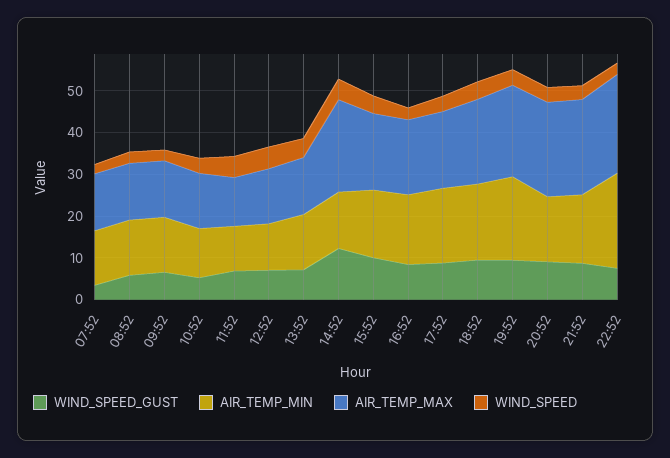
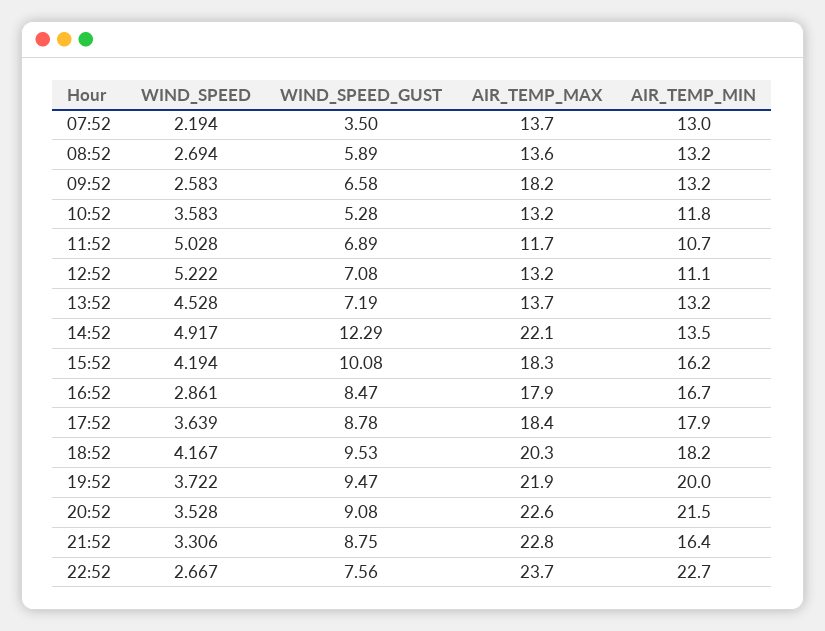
AIR_TEMP_MAX, 09:52: 14 -> 18.2
AIR_TEMP_MIN, 20:52: 16 -> 21.5

